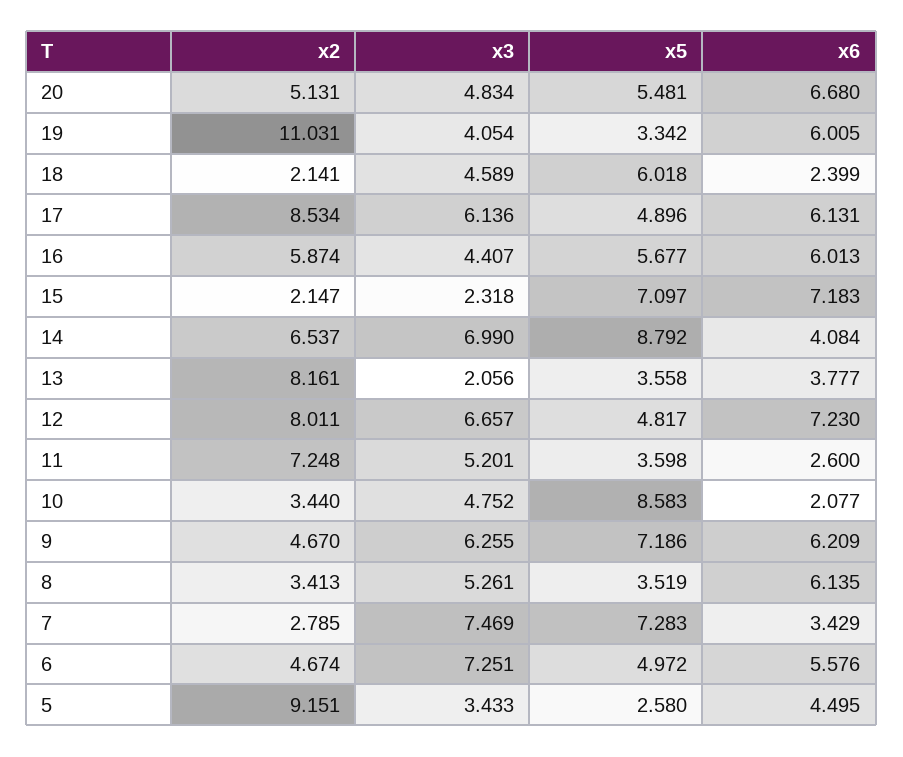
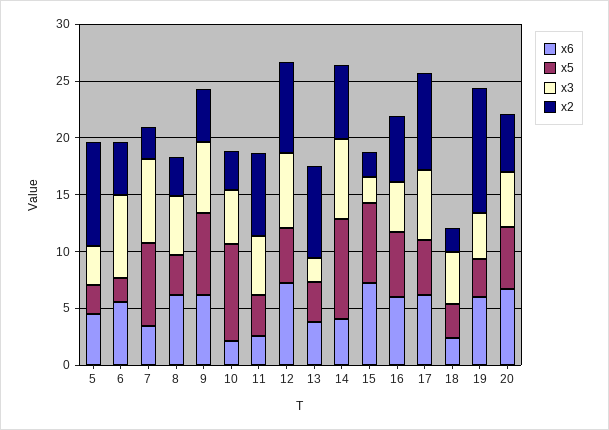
x5, 18: 6.018 -> 3
x5, 6: 4.972 -> 2

